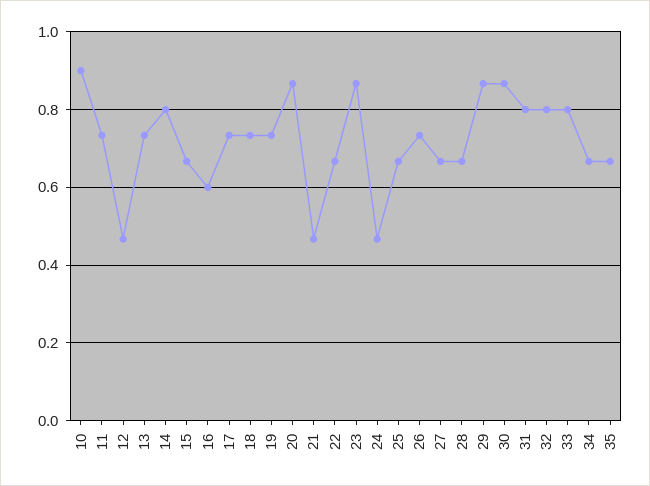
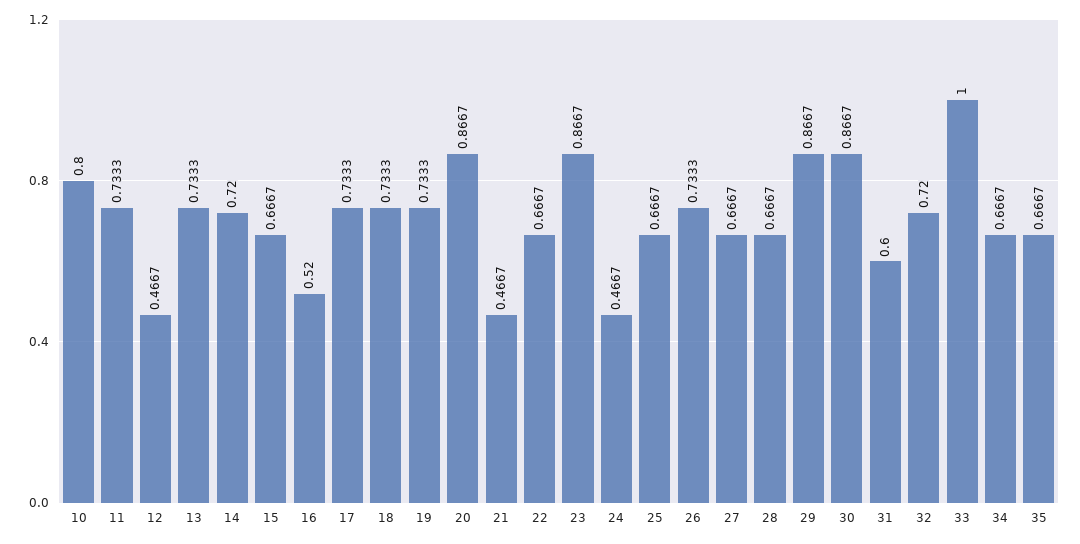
10: 0.9 -> 0.8
14: 0.8 -> 0.72
16: 0.6 -> 0.52
31: 0.8 -> 0.6
32: 0.8 -> 0.72
33: 0.8 -> 1

